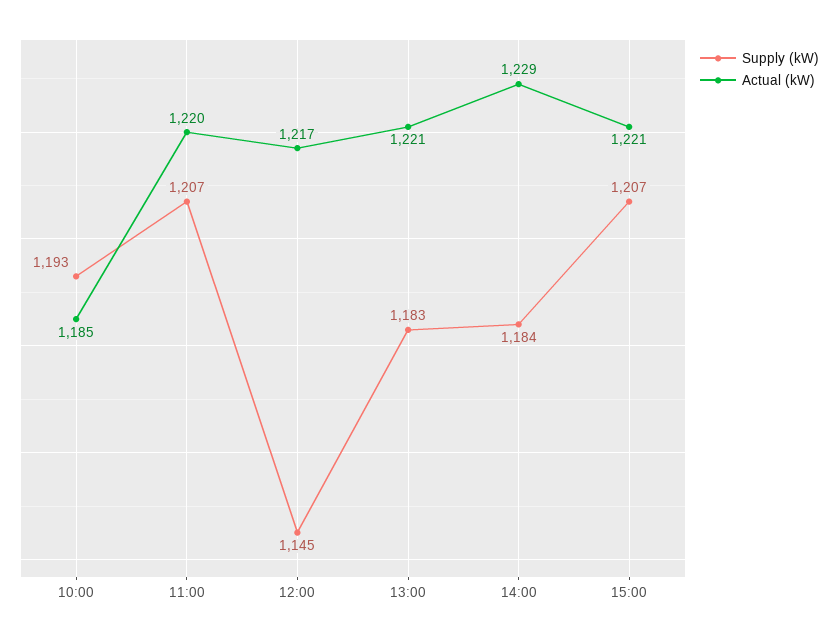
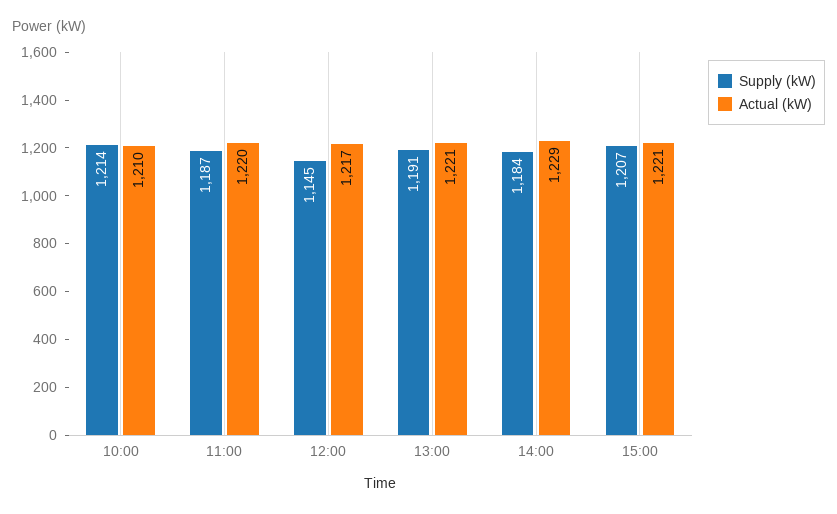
Supply (kW), 10:00: 1193 -> 1214
Actual (kW), 10:00: 1185 -> 1210
Supply (kW), 11:00: 1207 -> 1187
Supply (kW), 13:00: 1183 -> 1191

